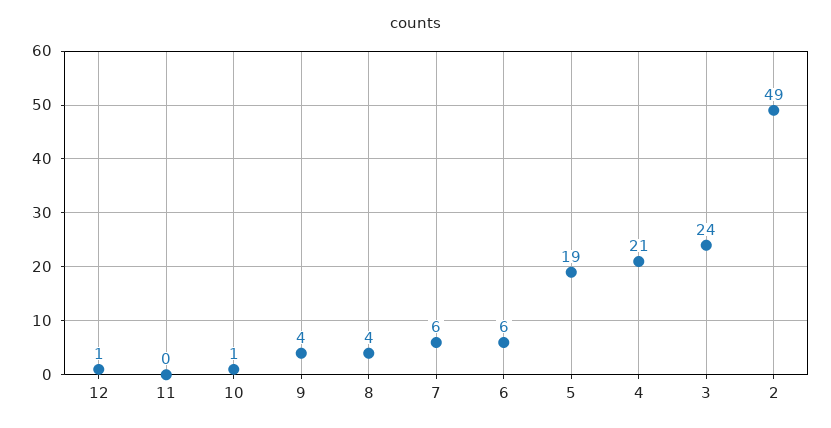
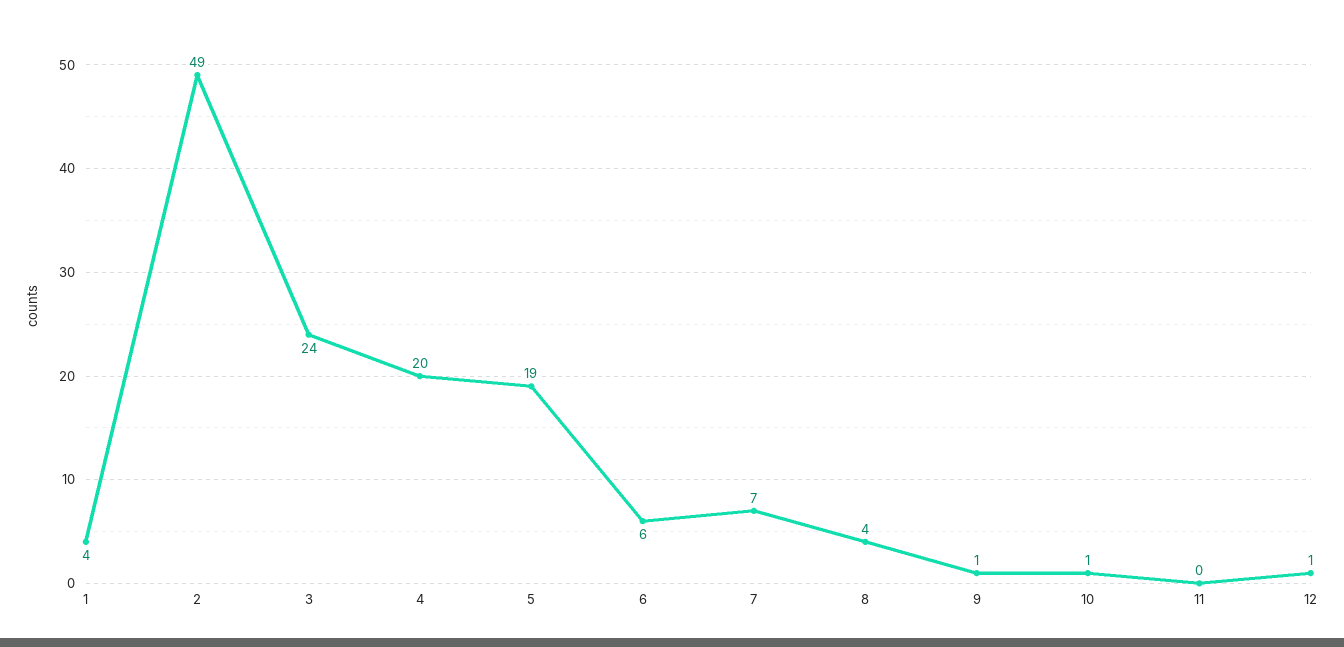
9: 4 -> 1
7: 6 -> 7
4: 21 -> 20
1: none -> 4

